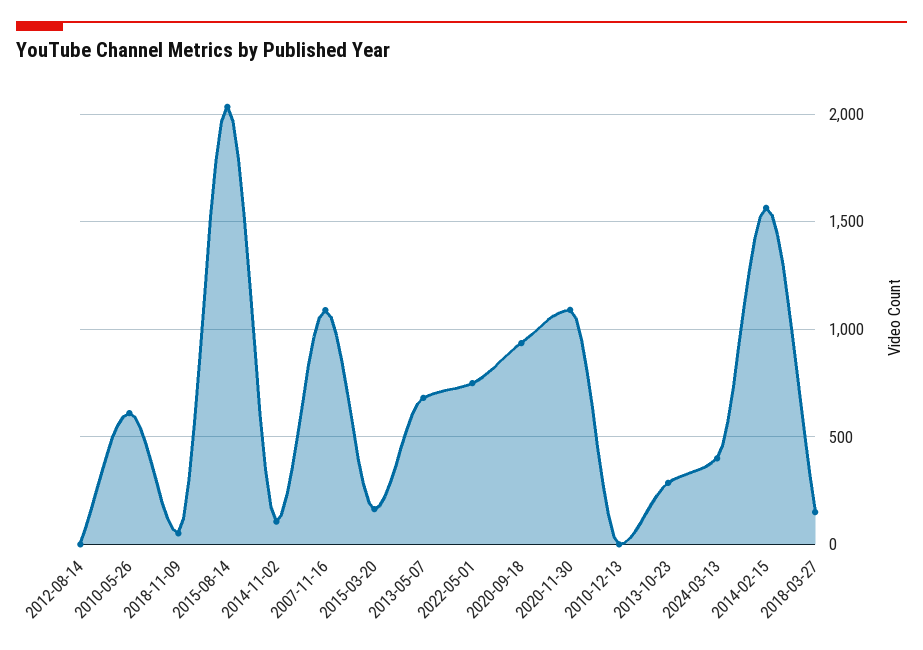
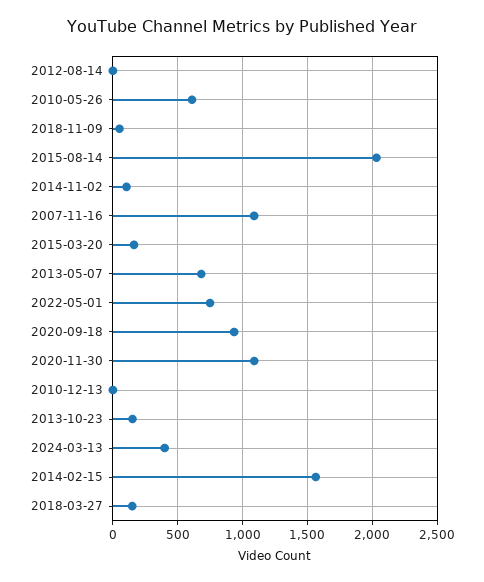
2013-10-23: 300 -> 150

